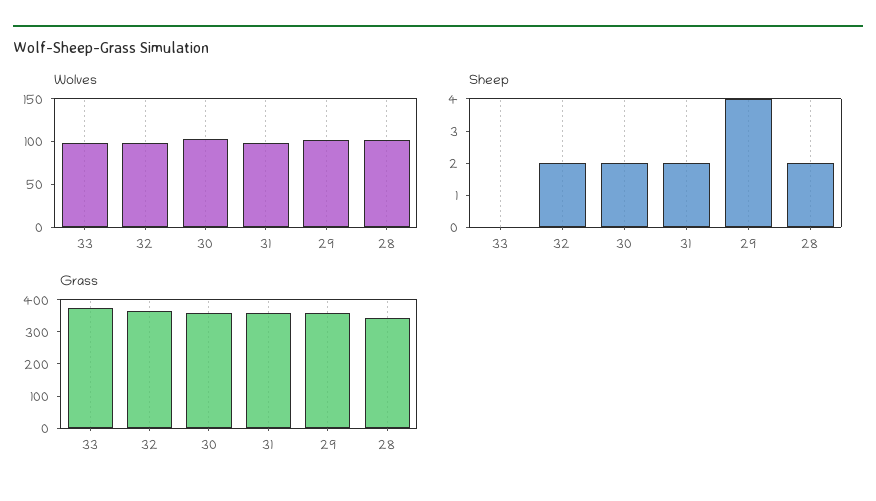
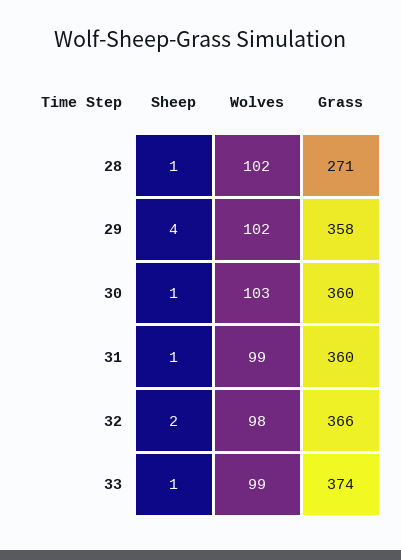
Sheep, 33: 0 -> 1
Sheep, 30: 2 -> 1
Sheep, 31: 2 -> 1
Sheep, 28: 2 -> 1
Grass, 28: 350 -> 271

